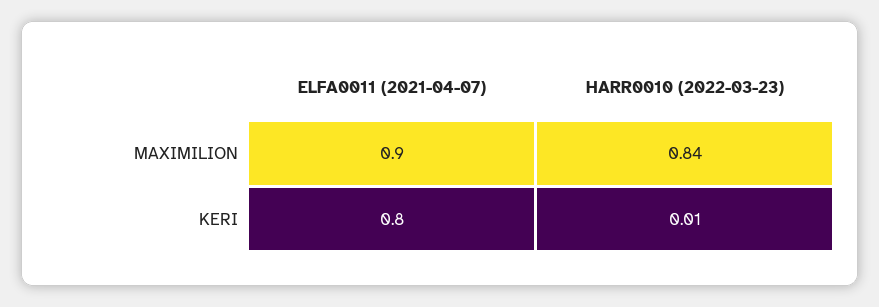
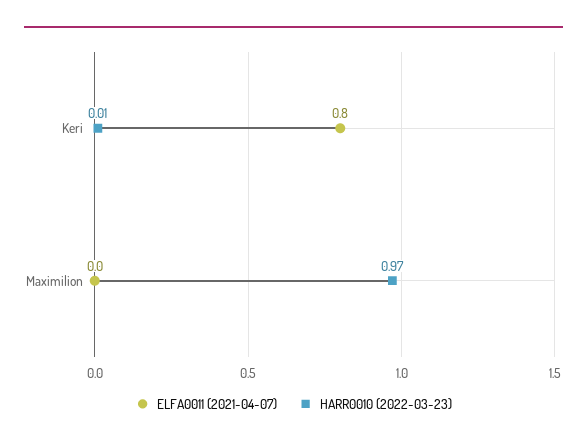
ELFA0011 (2021-04-07), MAXIMILION: 0.9 -> 0
HARR0010 (2022-03-23), MAXIMILION: 0.84 -> 0.97

